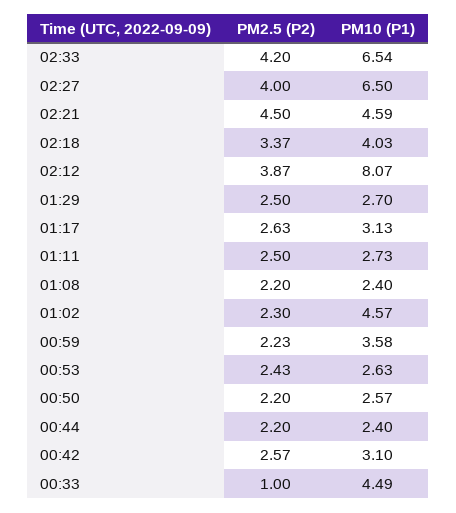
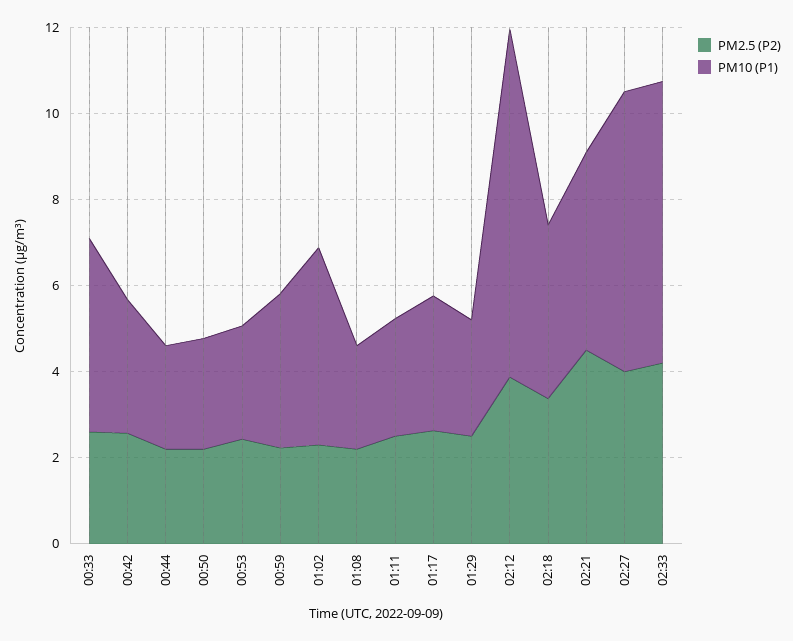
PM2.5 (P2), 00:33: 1 -> 2.5

